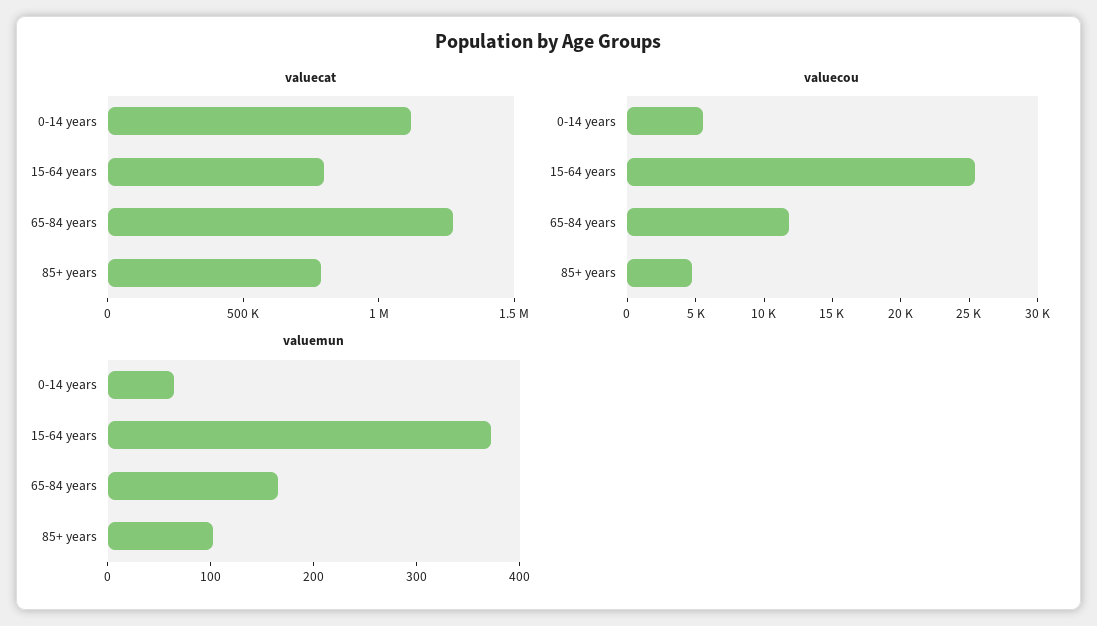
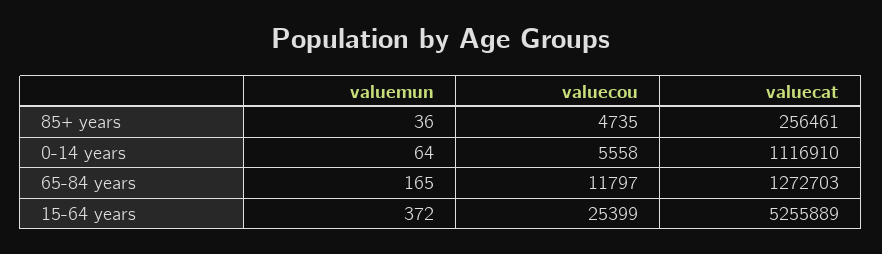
valuecat, 15-64 years: 800000 -> 5255889
valuecat, 85+ years: 800000 -> 256461
valuemun, 85+ years: 100 -> 36

